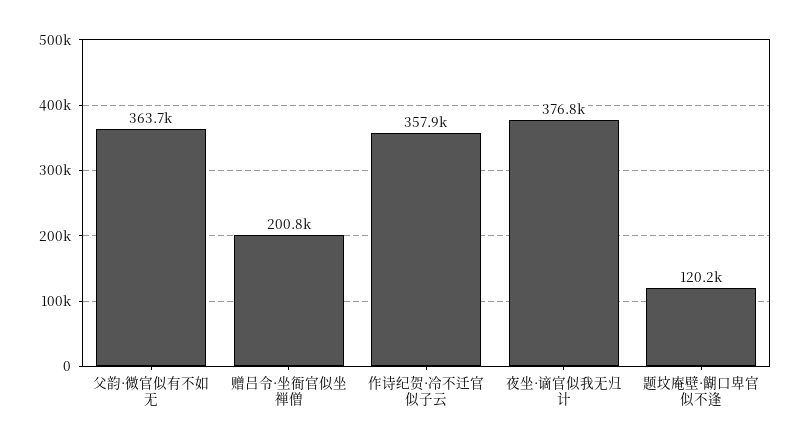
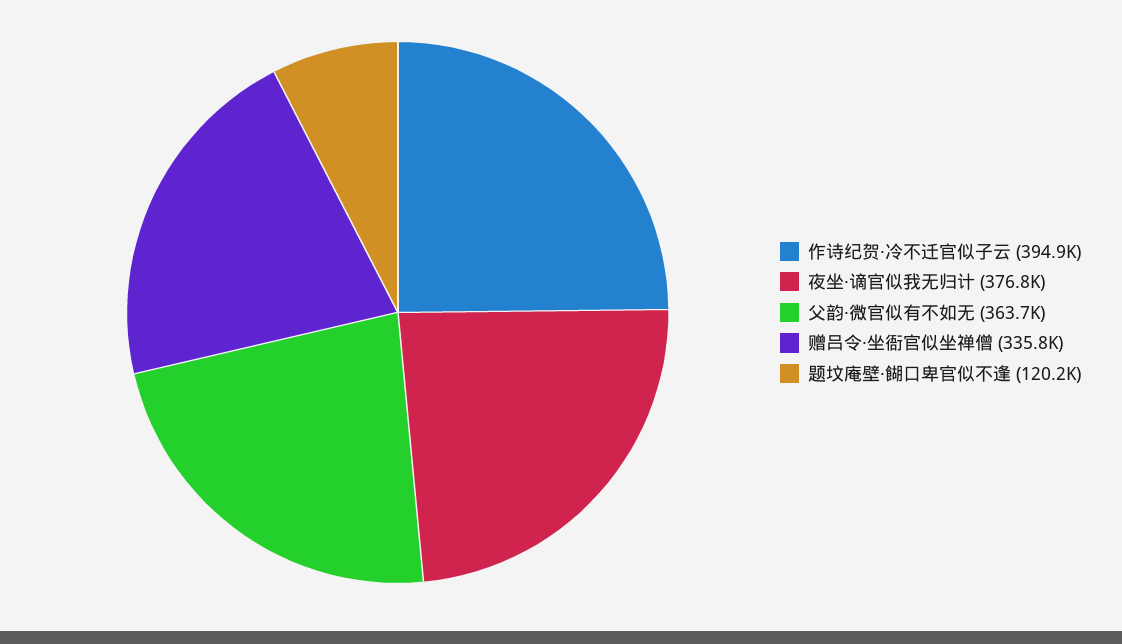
赠吕令·坐衙官似坐禅僧: 200800 -> 335800
作诗纪贺·冷不迁官似子云: 357900 -> 394900

